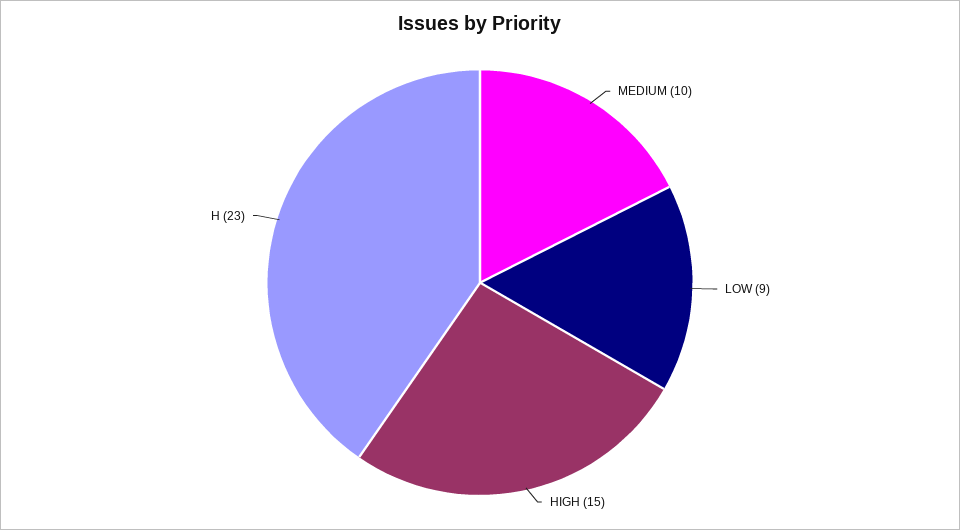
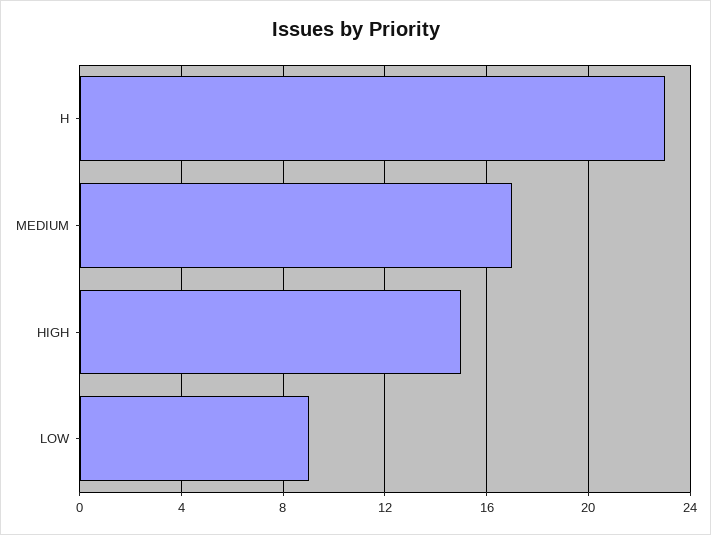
MEDIUM: 10 -> 17

